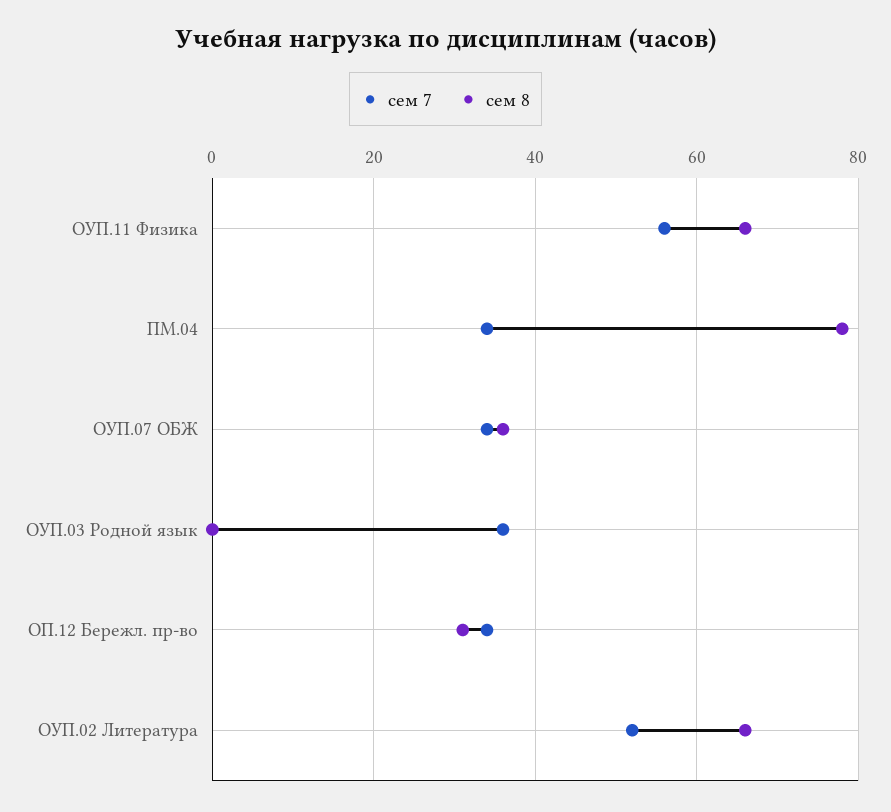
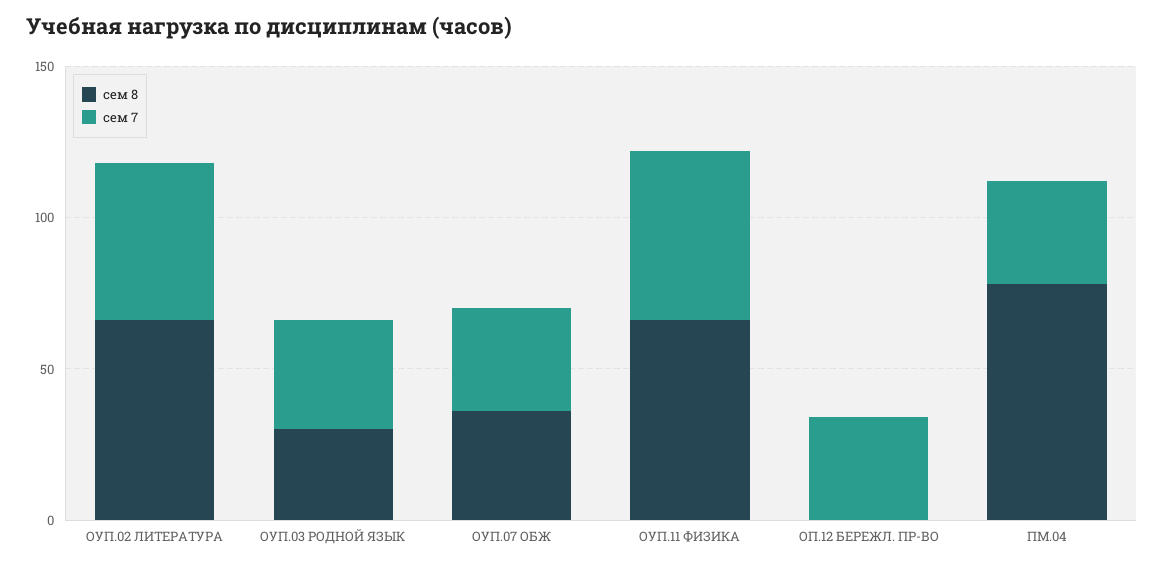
сем 8, ОУП.03 Родной язык: 0 -> 30
сем 8, ОП.12 Бережл. пр-во: 30 -> 0

